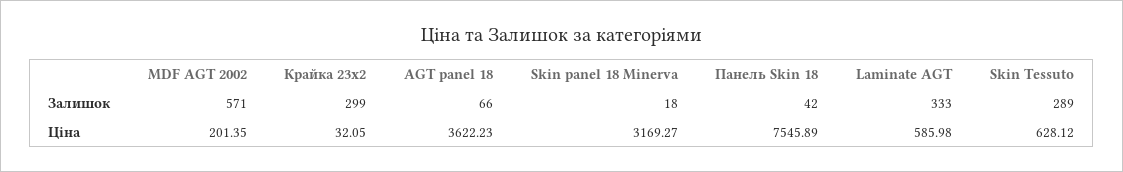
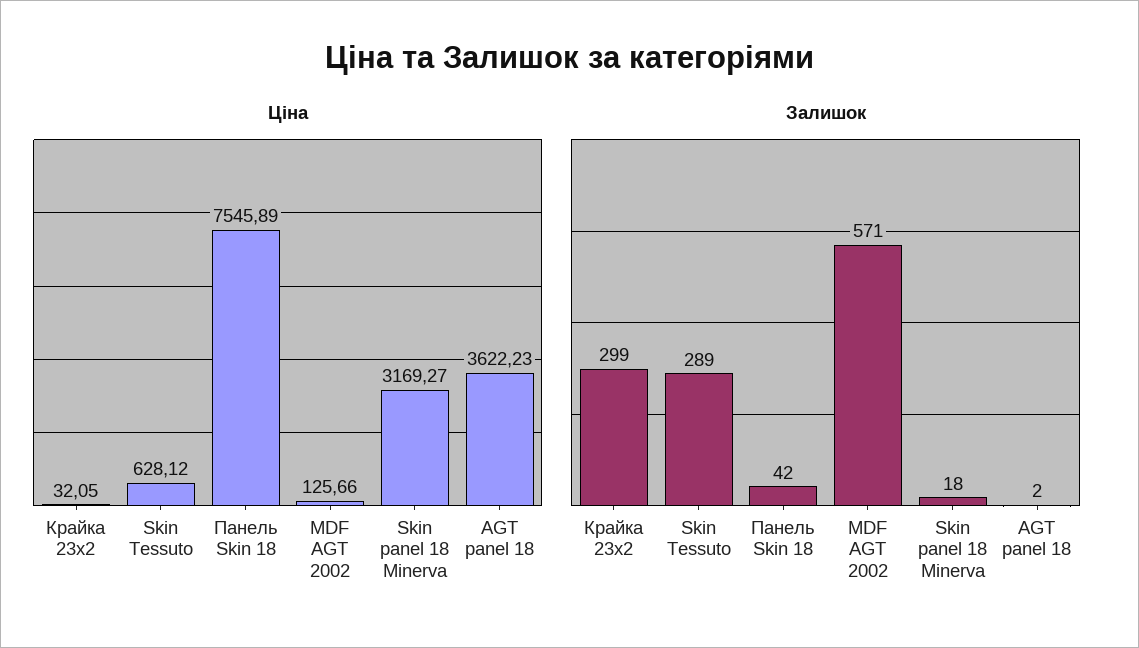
Залишок, AGT panel 18: 66 -> 2
Залишок, Laminate AGT: 333 -> none
Ціна, MDF AGT 2002: 201.35 -> 125.66
Ціна, Laminate AGT: 585.98 -> none

